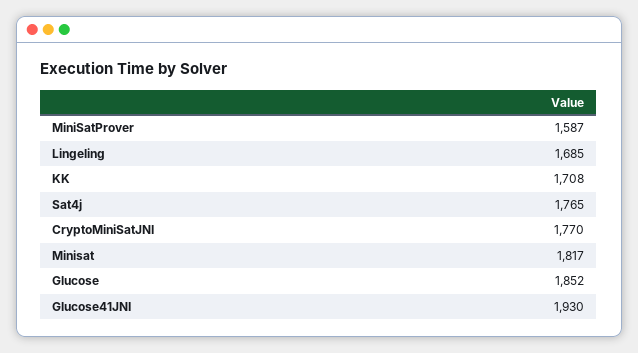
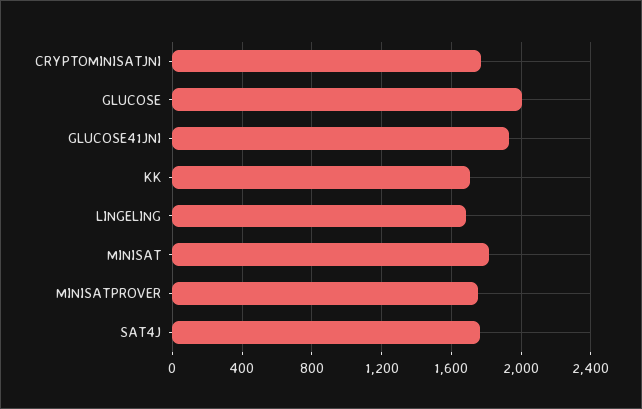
MiniSatProver: 1587 -> 1750
Glucose: 1852 -> 2000

